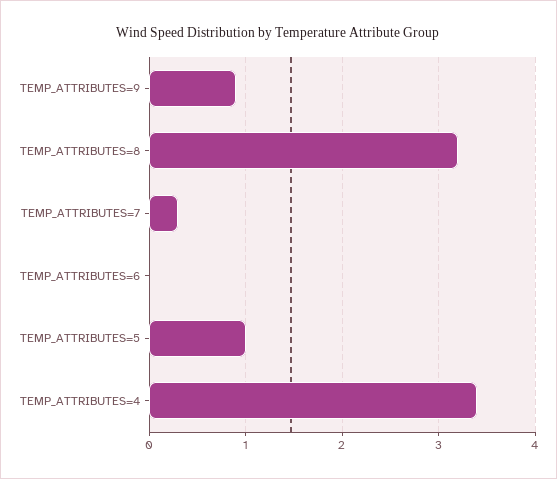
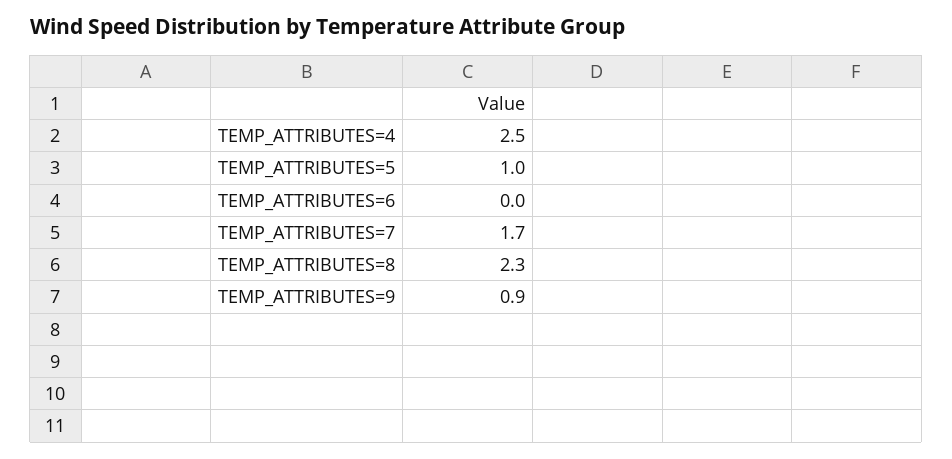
TEMP_ATTRIBUTES=8: 3.2 -> 2.3
TEMP_ATTRIBUTES=7: 0.3 -> 1.7
TEMP_ATTRIBUTES=4: 3.4 -> 2.5

